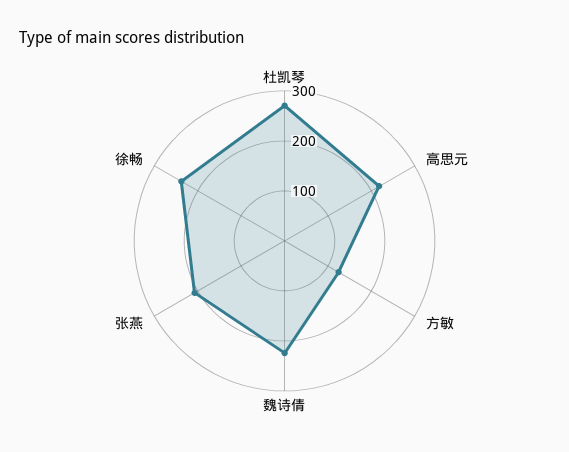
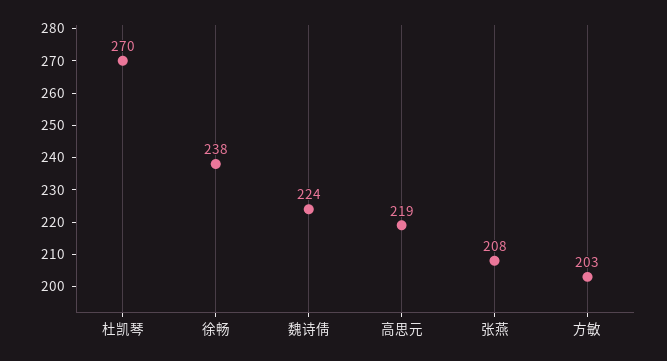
方敏: 120 -> 203

